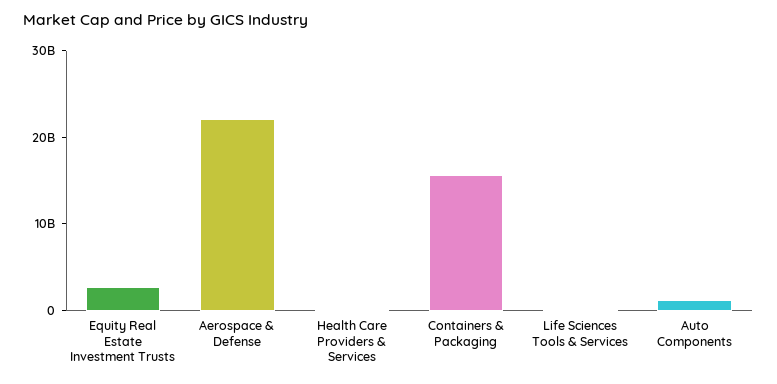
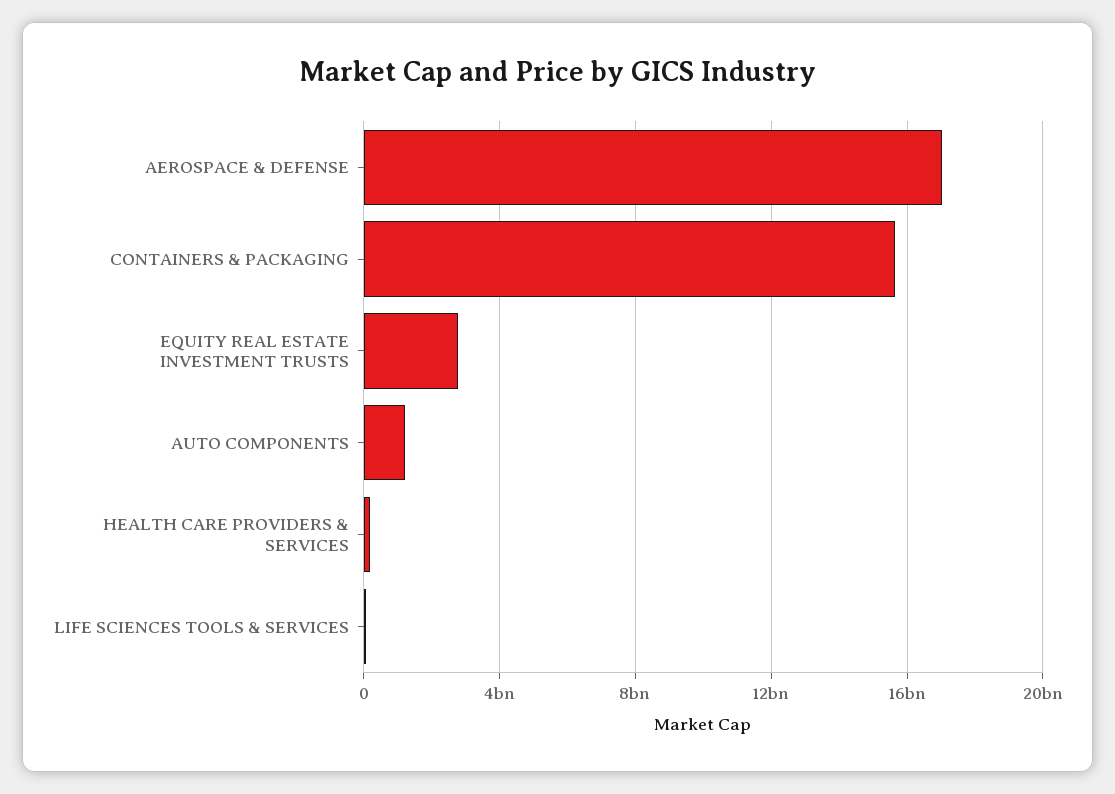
Aerospace & Defense: 22000000000 -> 17000000000

